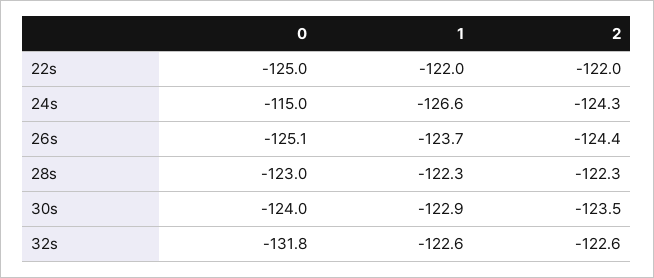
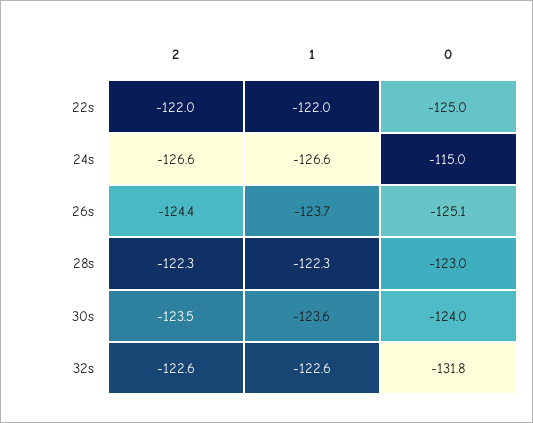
2, 24s: -124.3 -> -126.6
1, 30s: -122.9 -> -123.6

